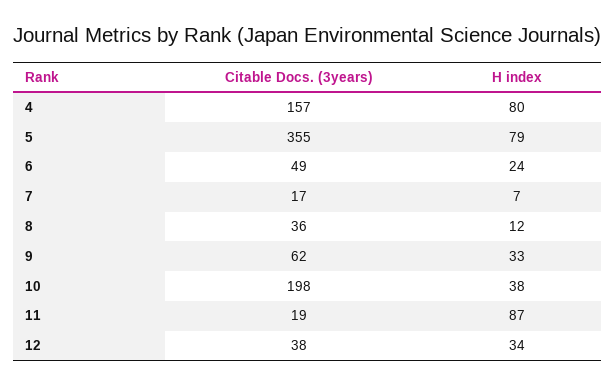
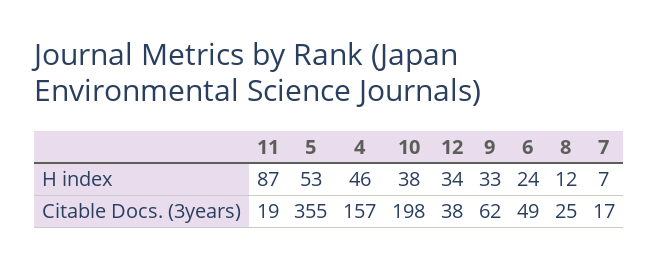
H index, 4: 80 -> 46
H index, 5: 79 -> 53
Citable Docs. (3years), 8: 36 -> 25

